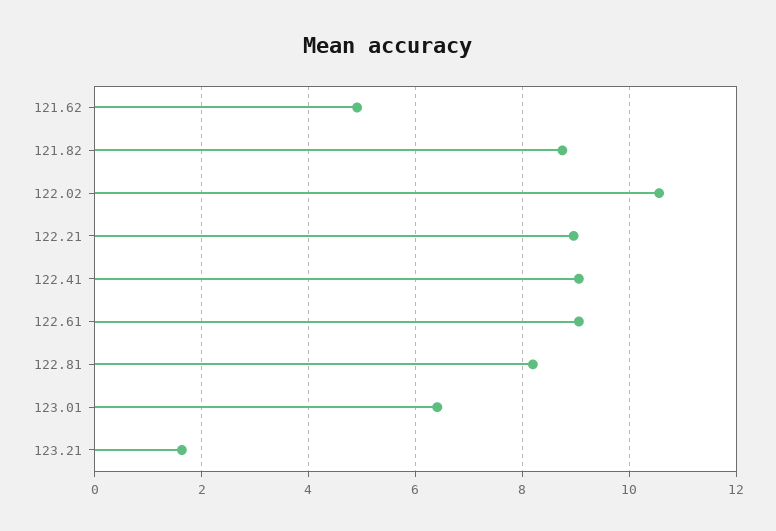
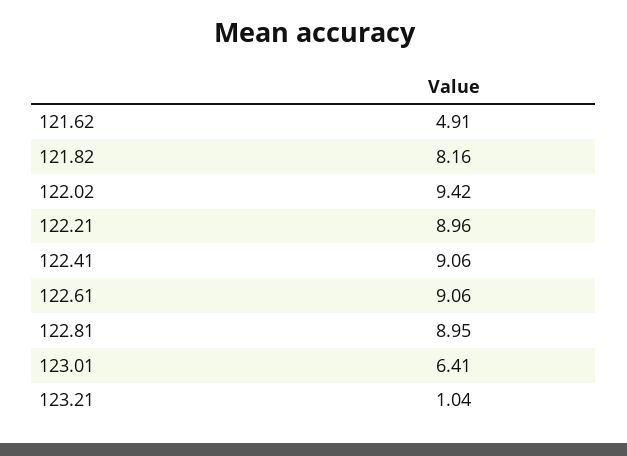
121.82: 8.8 -> 8.16
122.02: 10.6 -> 9.42
122.81: 8.2 -> 8.95
123.21: 1.6 -> 1.04

